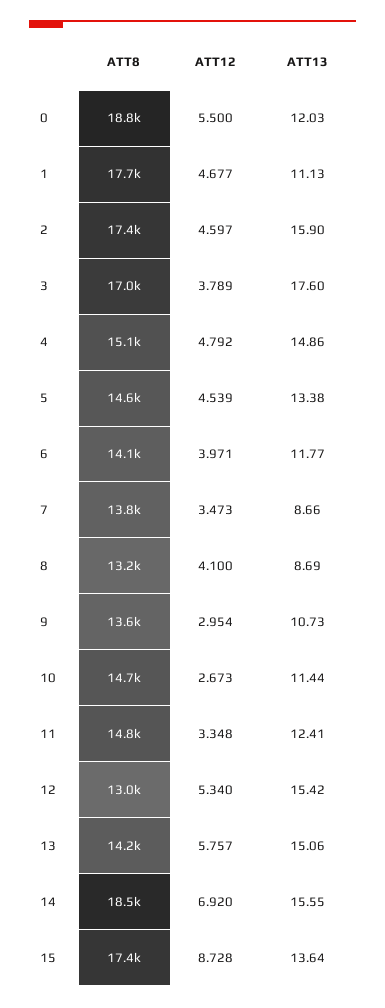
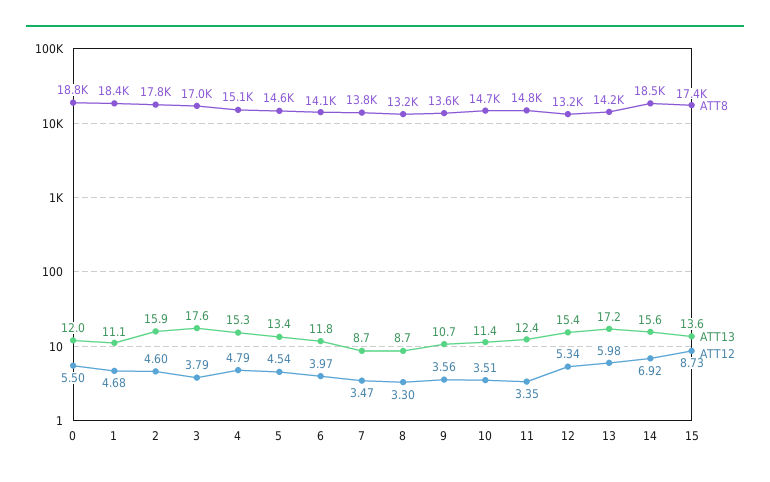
ATT8, 1: 17700 -> 18400
ATT8, 2: 17400 -> 17800
ATT13, 4: 14.86 -> 15.3
ATT12, 8: 4.1 -> 3.3
ATT12, 9: 2.954 -> 3.56
ATT12, 10: 2.673 -> 3.51
ATT8, 12: 13000 -> 13200
ATT12, 13: 5.757 -> 5.98
ATT13, 13: 15.06 -> 17.2

